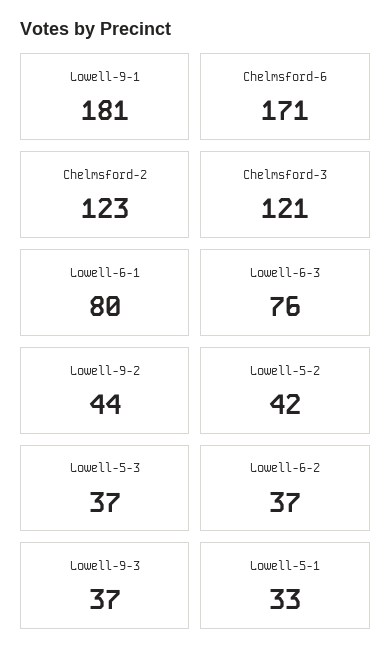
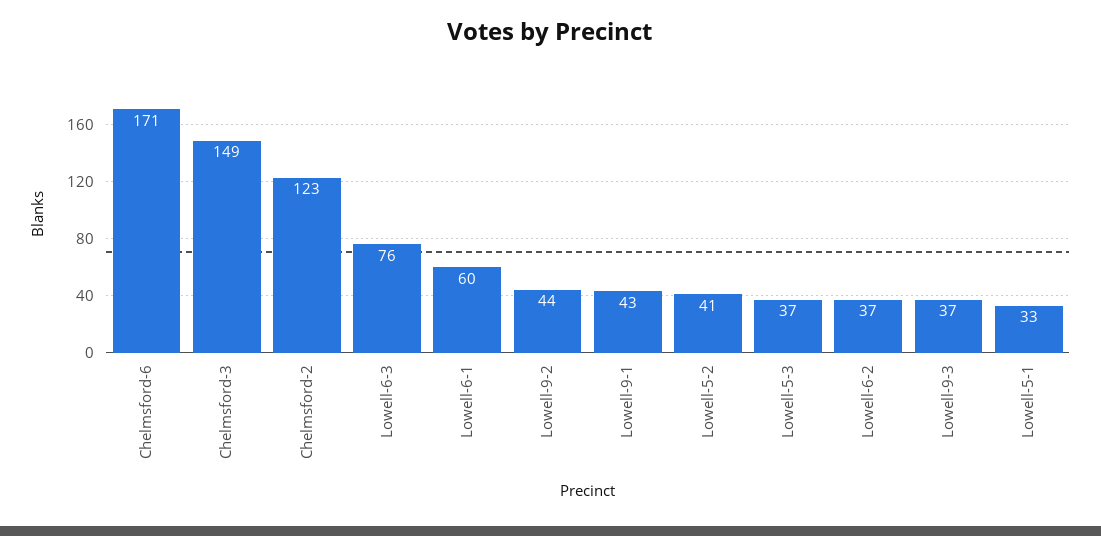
Lowell-9-1: 181 -> 43
Chelmsford-3: 121 -> 149
Lowell-6-1: 80 -> 60
Lowell-5-2: 42 -> 41

